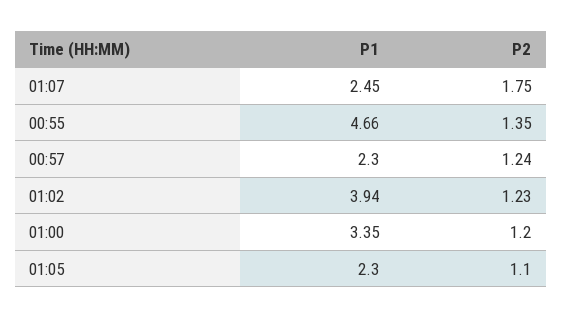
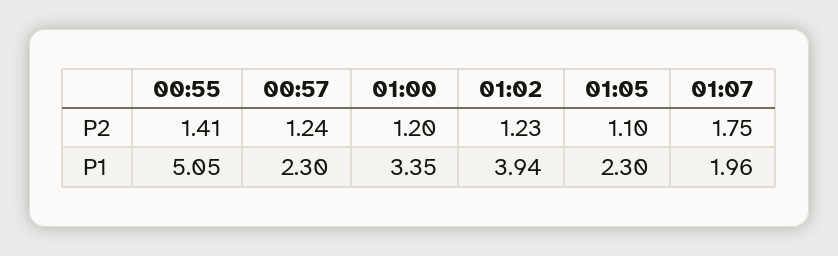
P1, 01:07: 2.45 -> 1.96
P1, 00:55: 4.66 -> 5.05
P2, 00:55: 1.35 -> 1.41

